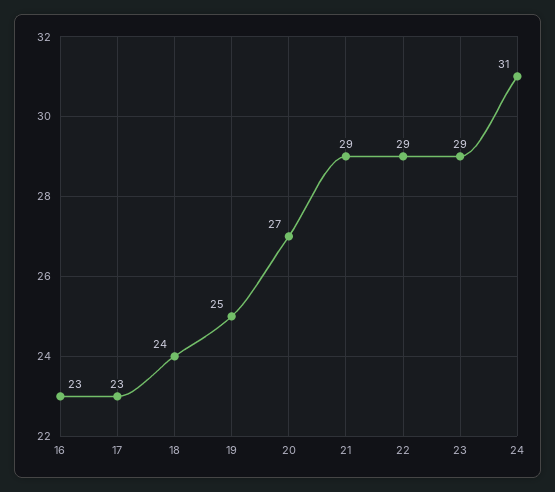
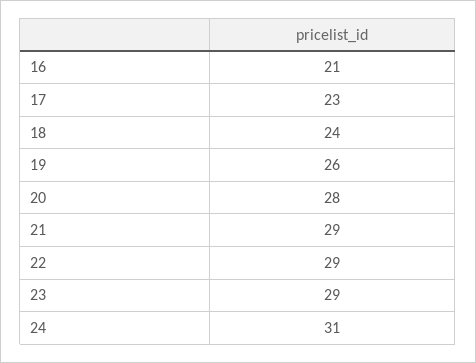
16: 23 -> 21
19: 25 -> 26
20: 27 -> 28

